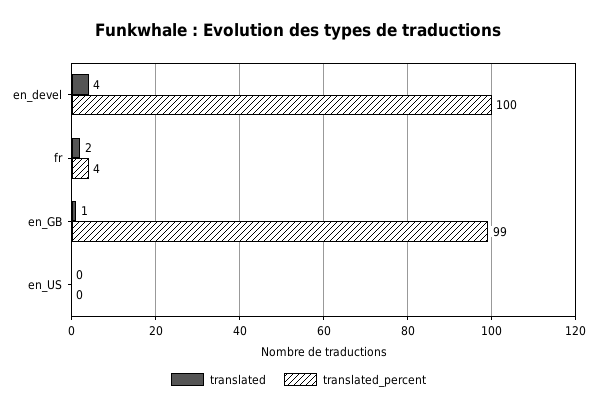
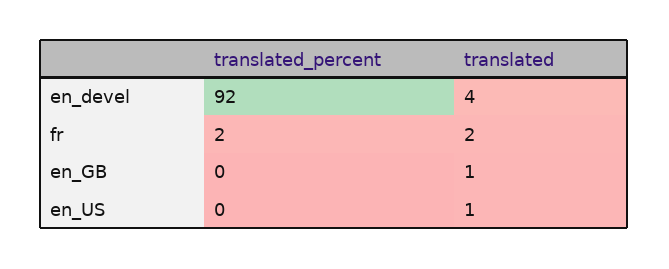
translated_percent, en_devel: 100 -> 92
translated_percent, fr: 4 -> 2
translated_percent, en_GB: 99 -> 0
translated, en_US: 0 -> 1

